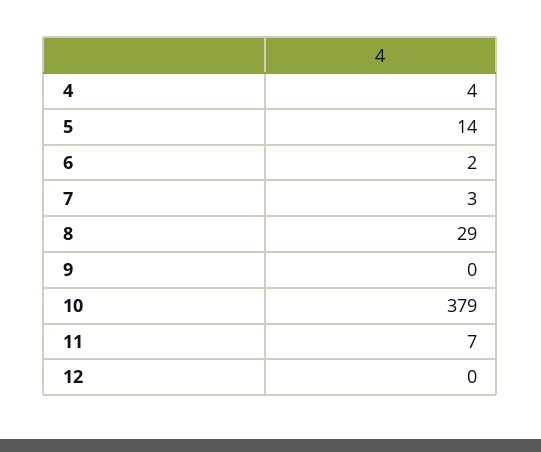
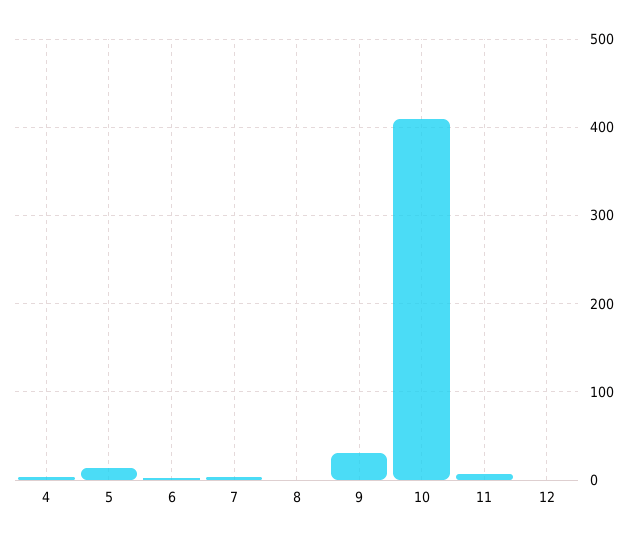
8: 29 -> 0
9: 0 -> 30
10: 379 -> 410

